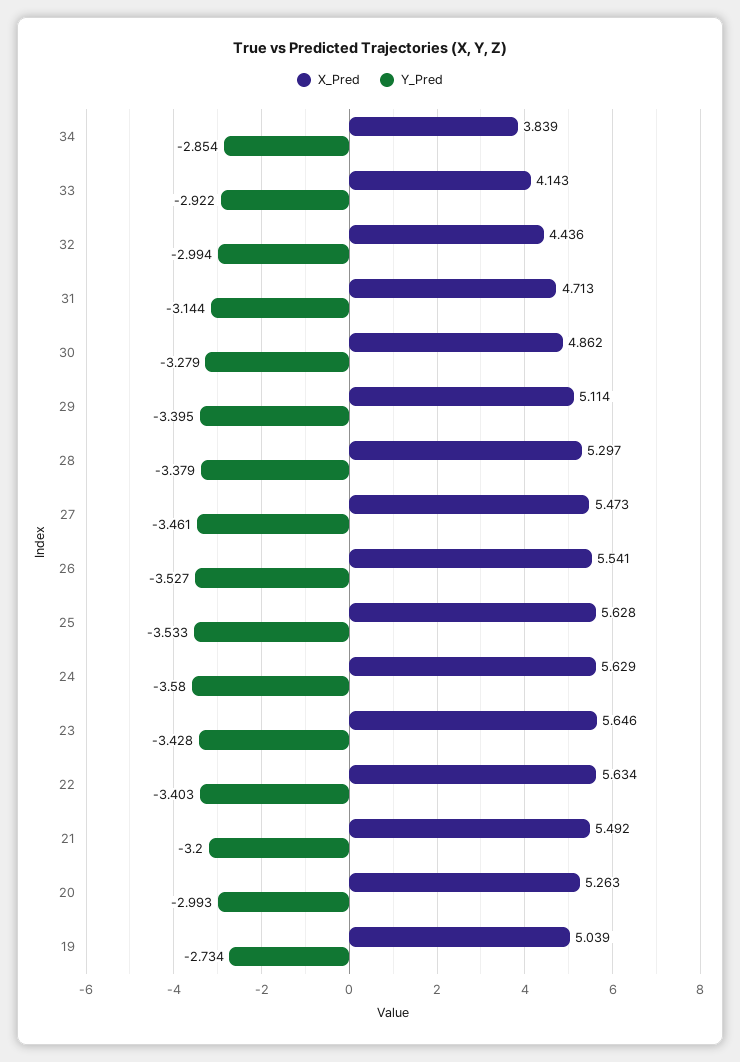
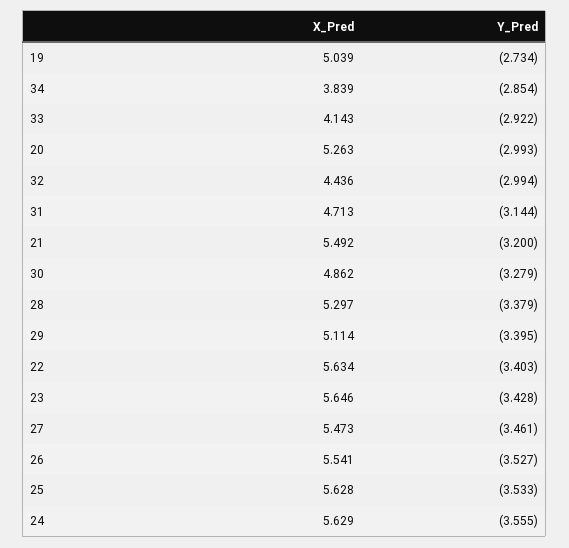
Y_Pred, 24: -3.58 -> -3.555

